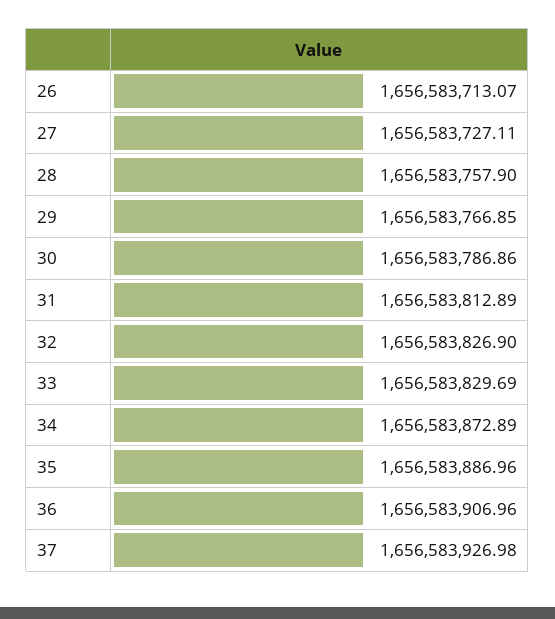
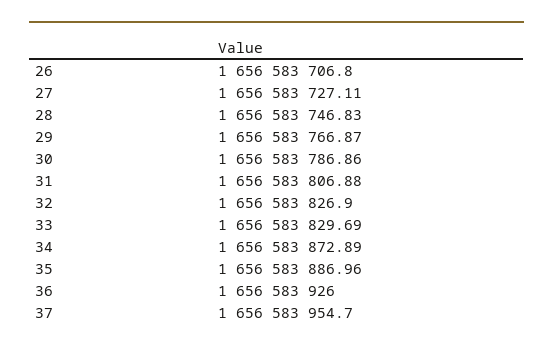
26: 1656583713.07 -> 1656583706.8
28: 1656583757.9 -> 1656583746.83
29: 1656583766.85 -> 1656583766.87
31: 1656583812.89 -> 1656583806.88
36: 1656583906.96 -> 1656583926
37: 1656583926.98 -> 1656583954.7

